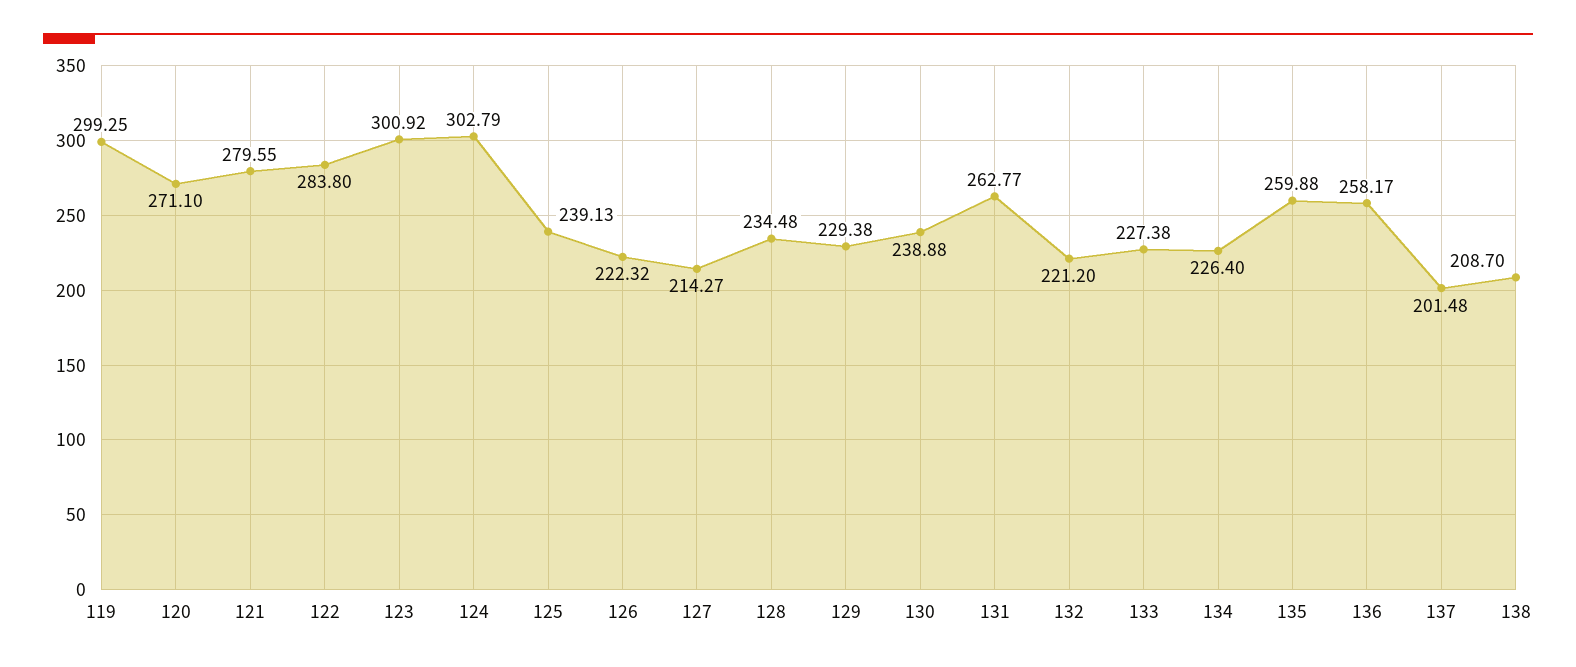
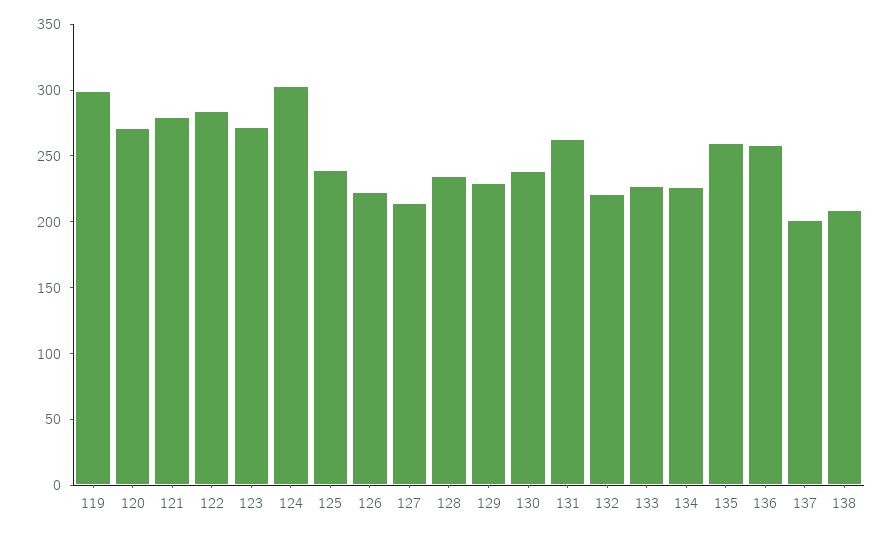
123: 300.92 -> 270

